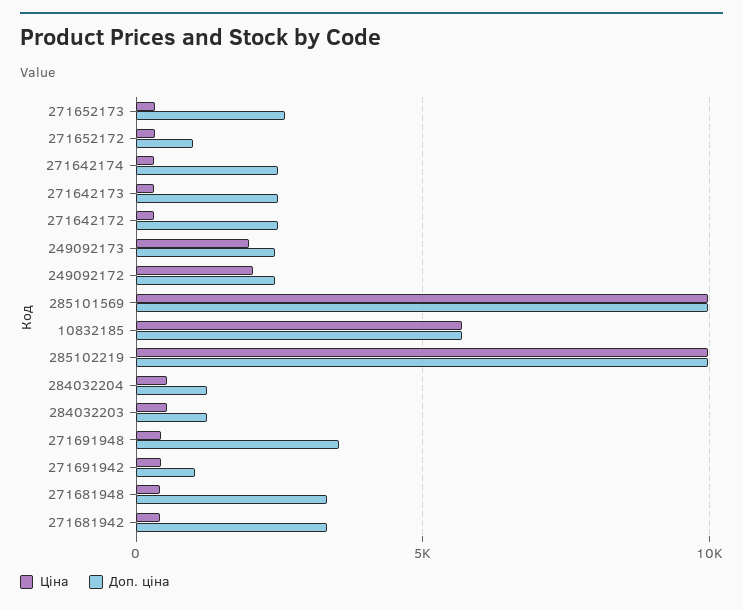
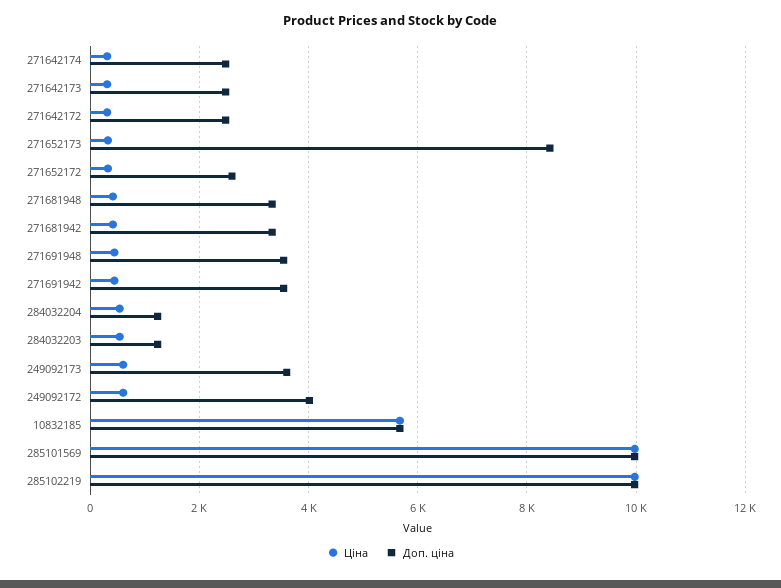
Доп. ціна, 271652173: 2500 -> 8400
Доп. ціна, 271652172: 1000 -> 2600
Ціна, 249092173: 2000 -> 600
Доп. ціна, 249092173: 2500 -> 3600
Ціна, 249092172: 2000 -> 600
Доп. ціна, 249092172: 2500 -> 4000
Доп. ціна, 271691942: 1000 -> 3600

